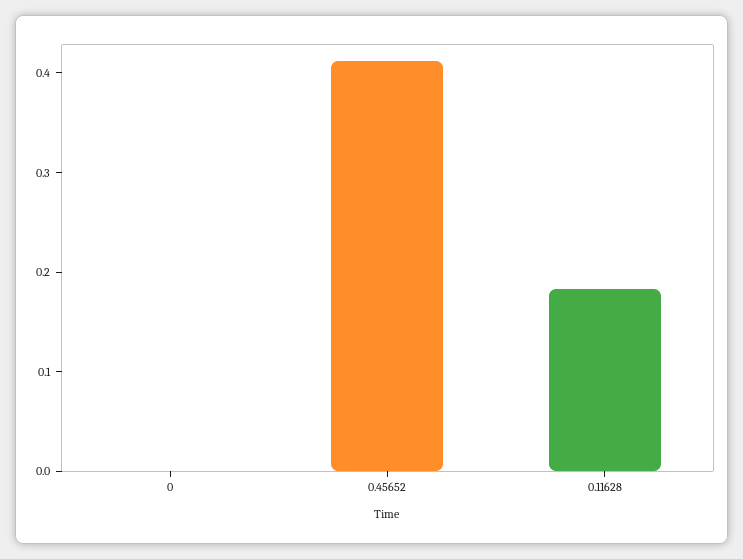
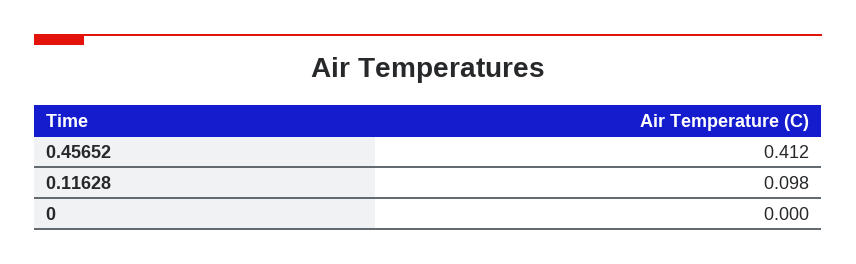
0.11628: 0.18 -> 0.098

